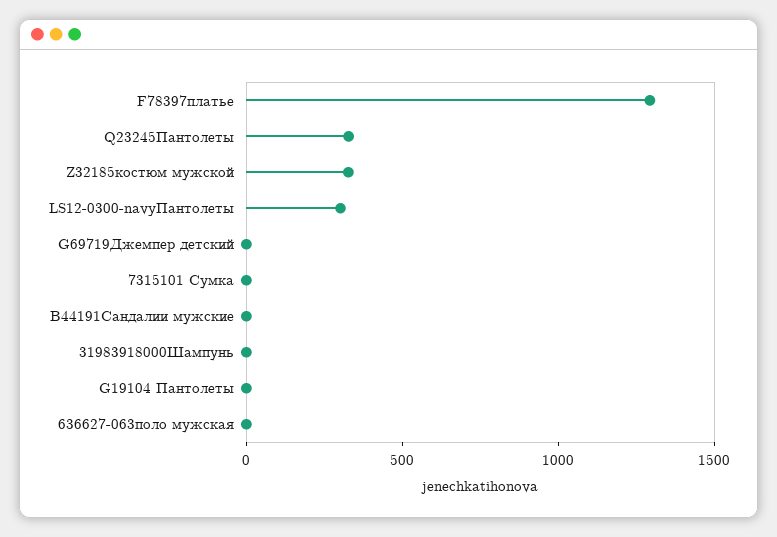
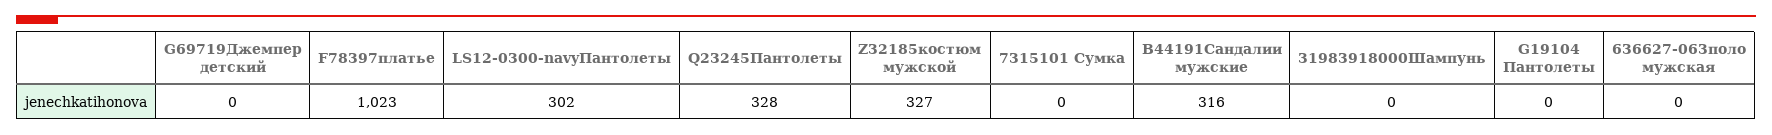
F78397платье: 1300 -> 1023
B44191Сандалии мужские: 0 -> 316

